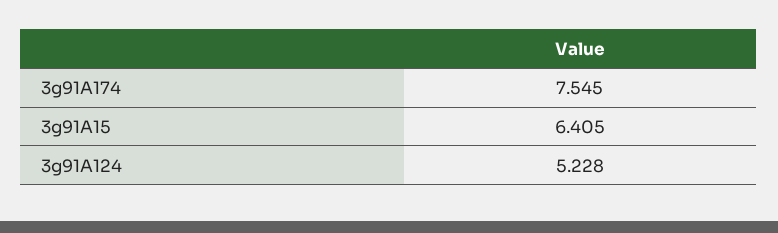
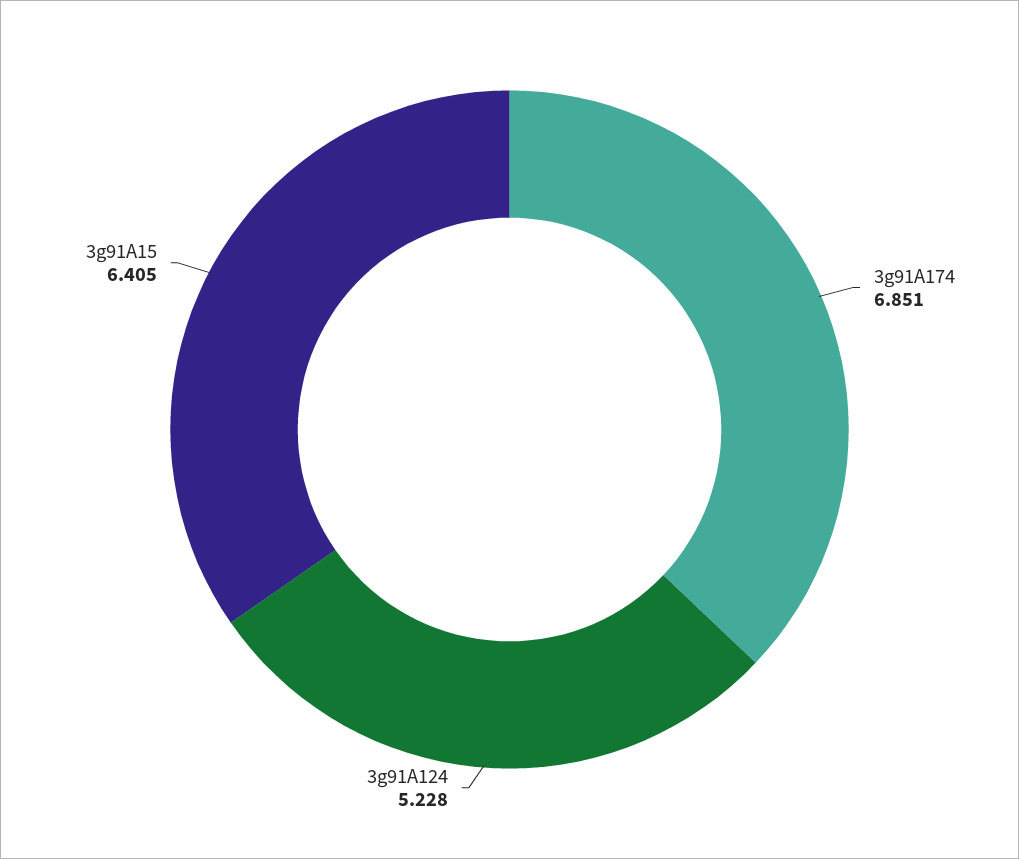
3g91A174: 7.545 -> 6.851

